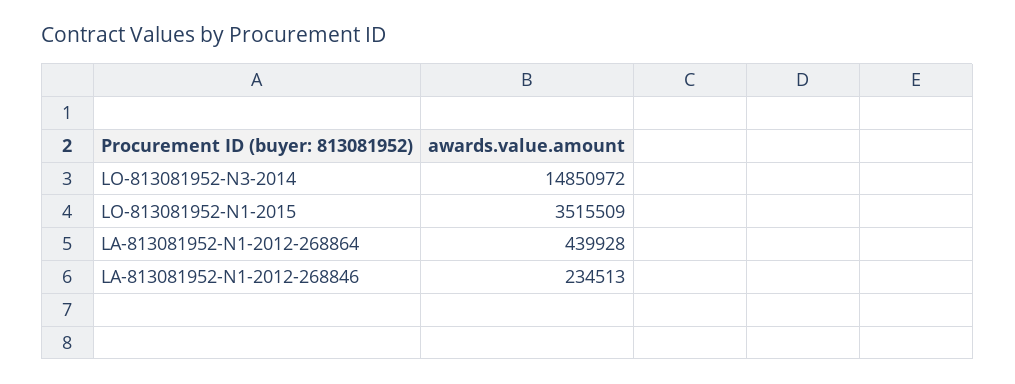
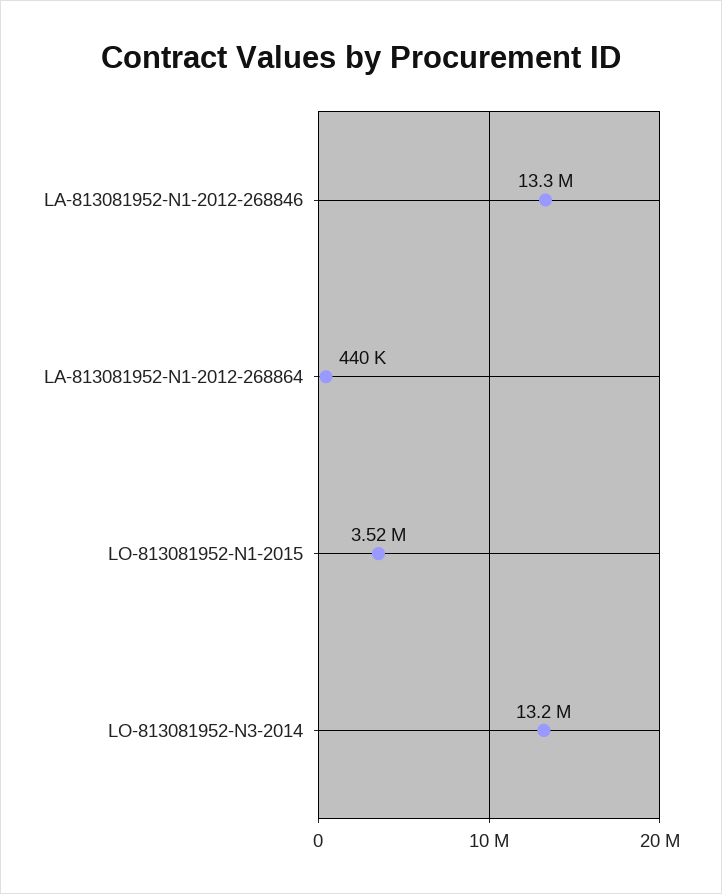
LO-813081952-N3-2014: 14850972 -> 13200000
LA-813081952-N1-2012-268846: 234513 -> 13300000

